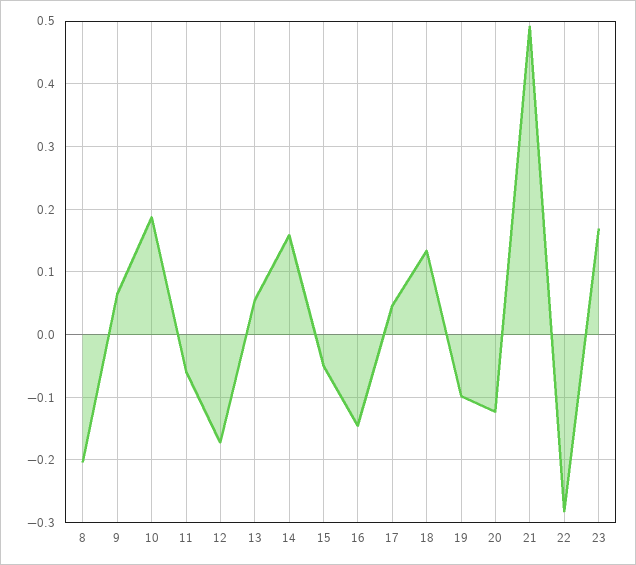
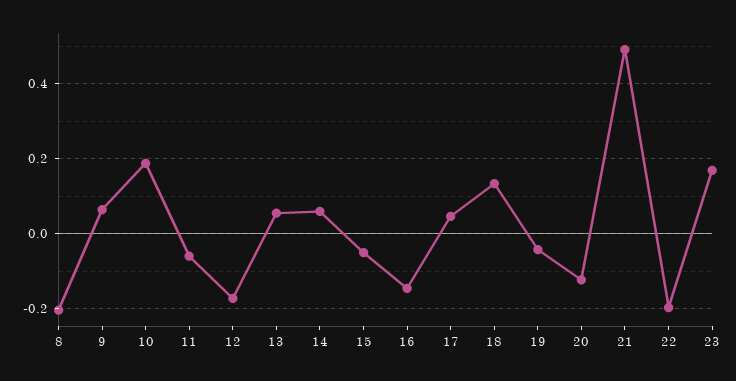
14: 0.16 -> 0.06
19: -0.1 -> -0.04
22: -0.28 -> -0.2

